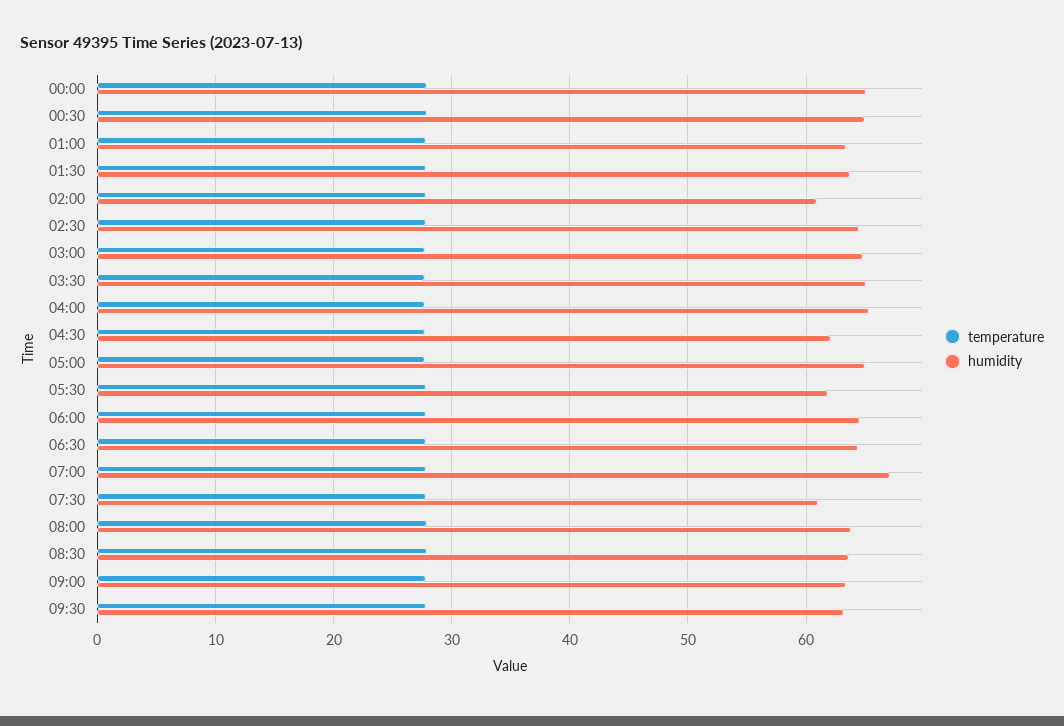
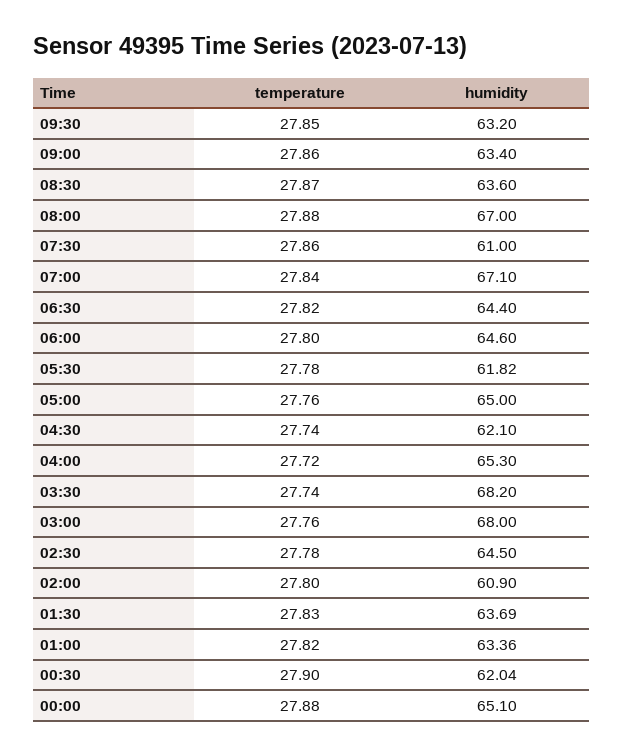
humidity, 00:30: 65 -> 62.04
humidity, 03:00: 65 -> 68
humidity, 03:30: 65 -> 68.2
humidity, 08:00: 64 -> 67

